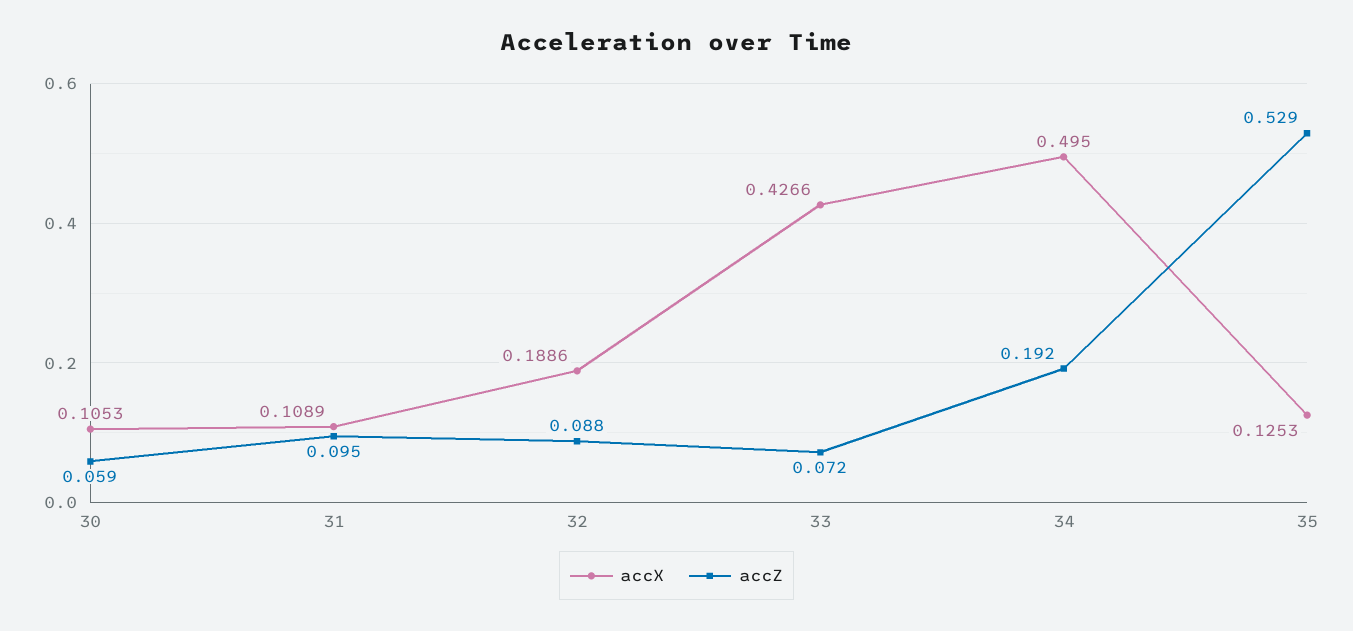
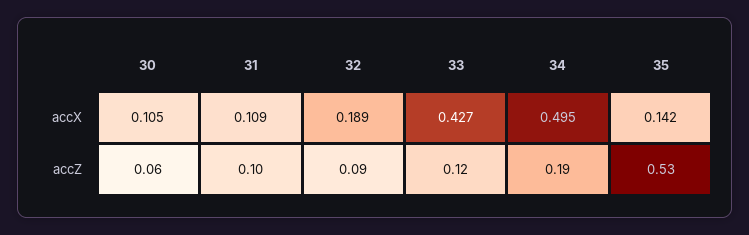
accZ, 33: 0.072 -> 0.12
accX, 35: 0.1253 -> 0.142

